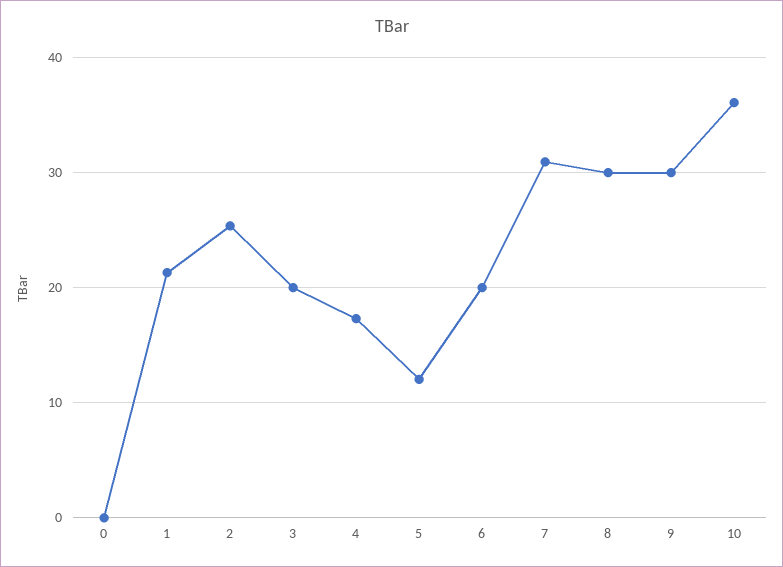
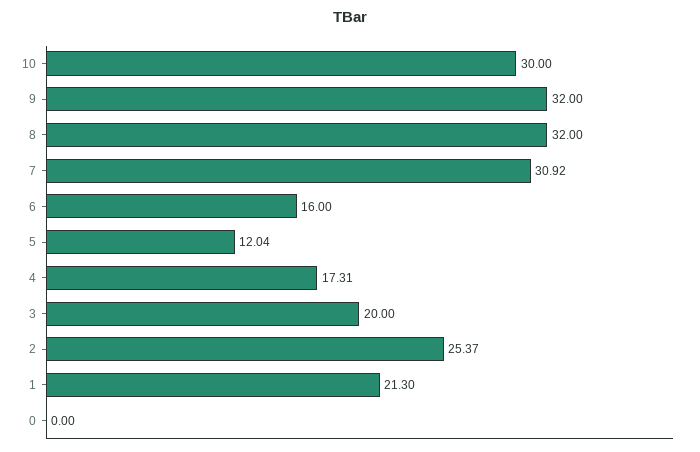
6: 20 -> 16
8: 30 -> 32
9: 30 -> 32
10: 36 -> 30

